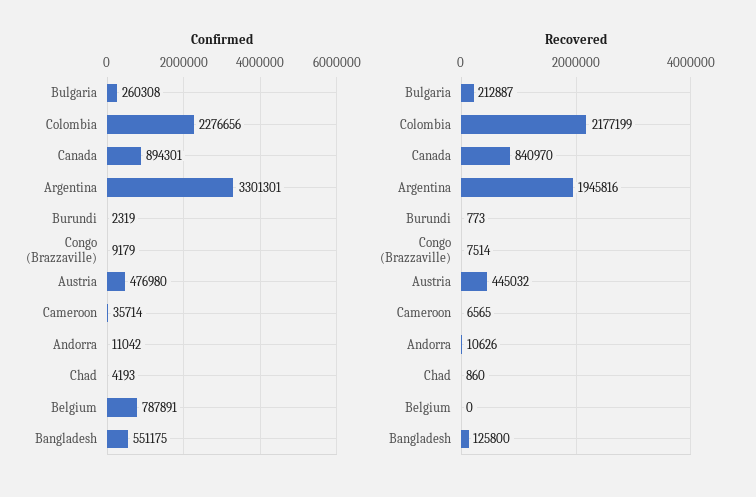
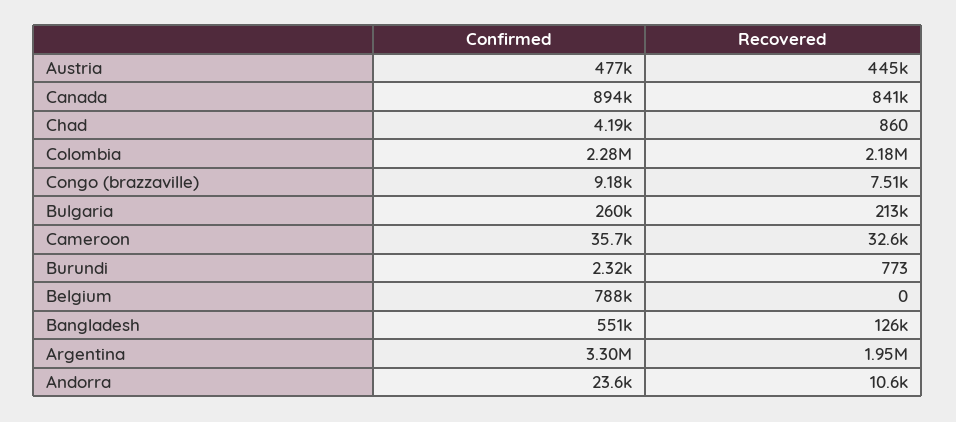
Confirmed, Andorra: 11042 -> 23600
Recovered, Cameroon: 6565 -> 32600

